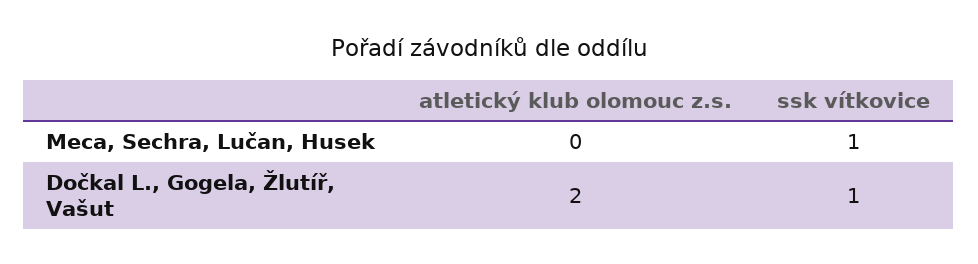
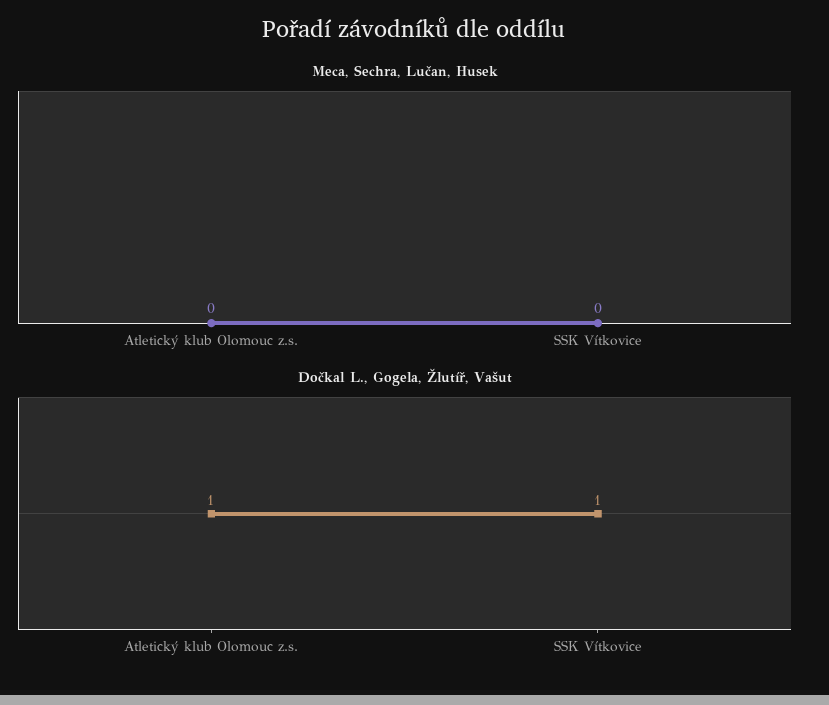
Meca, Sechra, Lučan, Husek, ssk vítkovice: 1 -> 0
Dočkal L., Gogela, Žlutíř, Vašut, atletický klub olomouc z.s.: 2 -> 1

